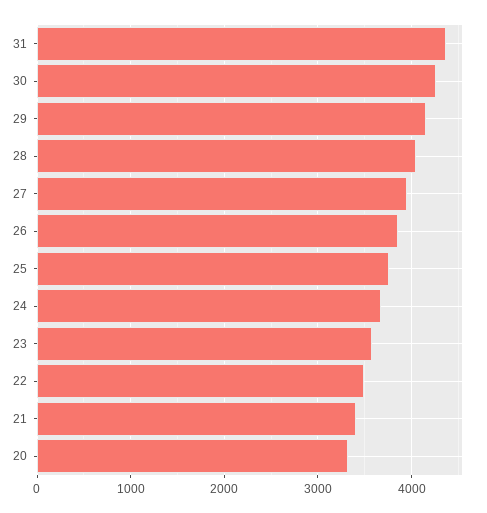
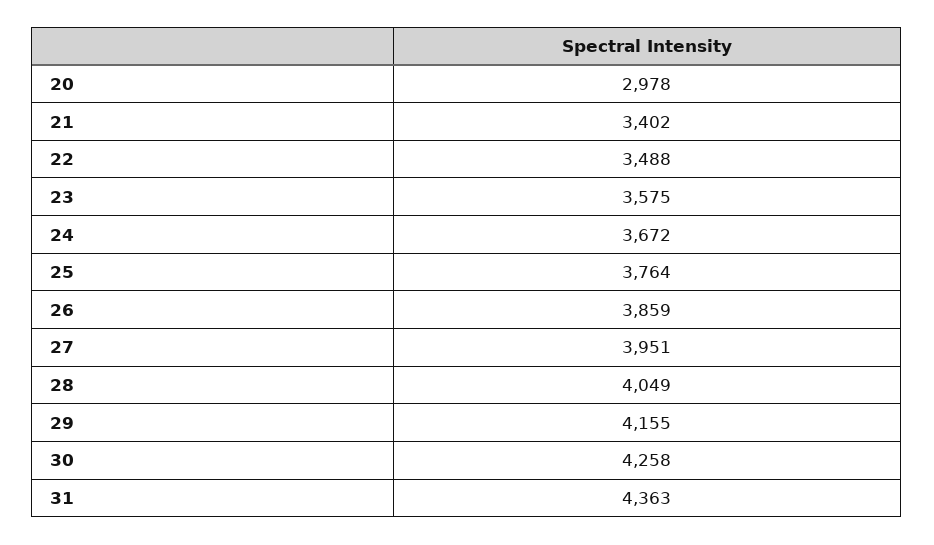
20: 3300 -> 2978

